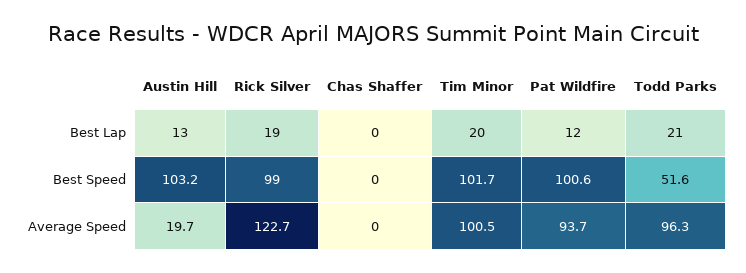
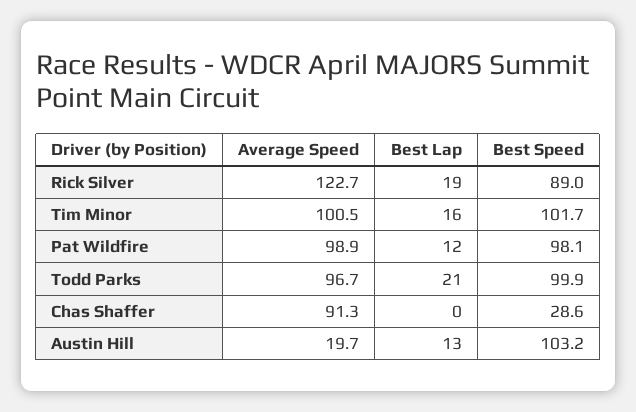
Tim Minor, Best Lap: 20 -> 16
Rick Silver, Best Speed: 99 -> 89
Chas Shaffer, Best Speed: 0 -> 28.6
Pat Wildfire, Best Speed: 100.6 -> 98.1
Todd Parks, Best Speed: 51.6 -> 99.9
Chas Shaffer, Average Speed: 0 -> 91.3
Pat Wildfire, Average Speed: 93.7 -> 98.9
Todd Parks, Average Speed: 96.3 -> 96.7

